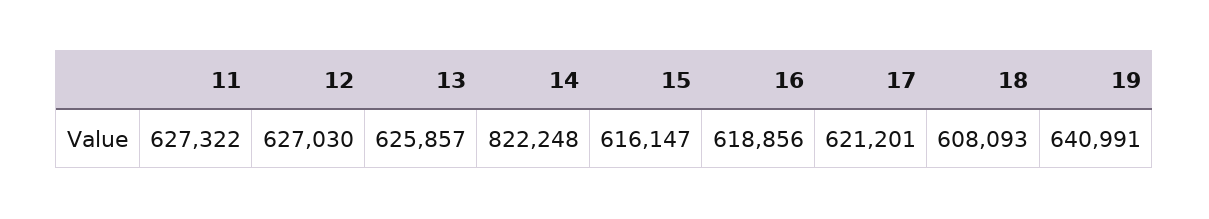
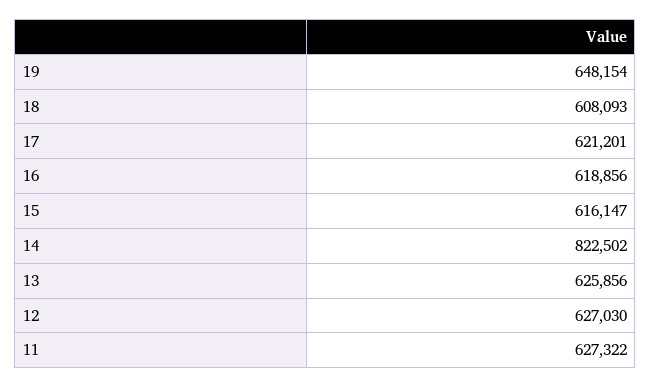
13: 625857 -> 625856
14: 822248 -> 822502
19: 640991 -> 648154

